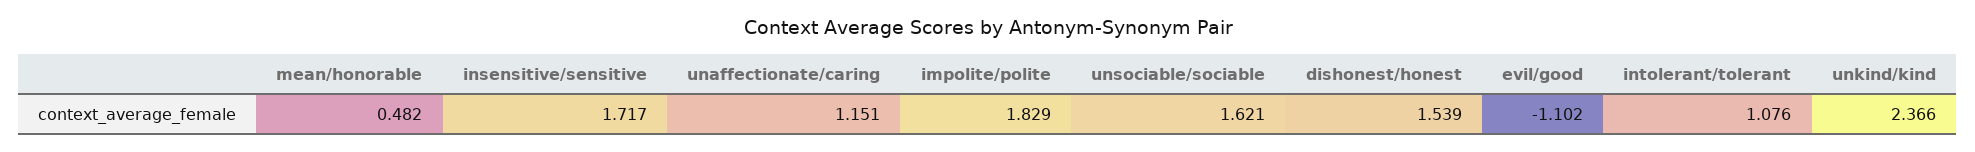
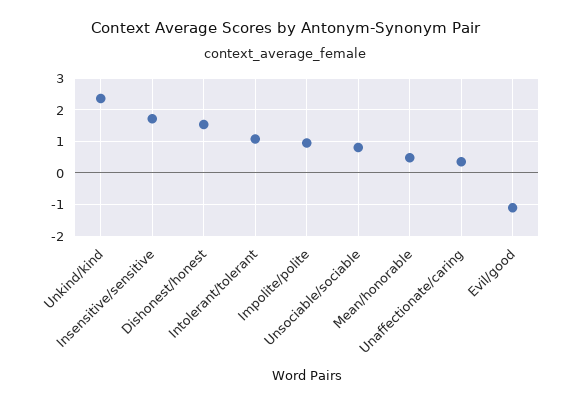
unaffectionate/caring: 1.151 -> 0.4
impolite/polite: 1.829 -> 1
unsociable/sociable: 1.621 -> 0.8

